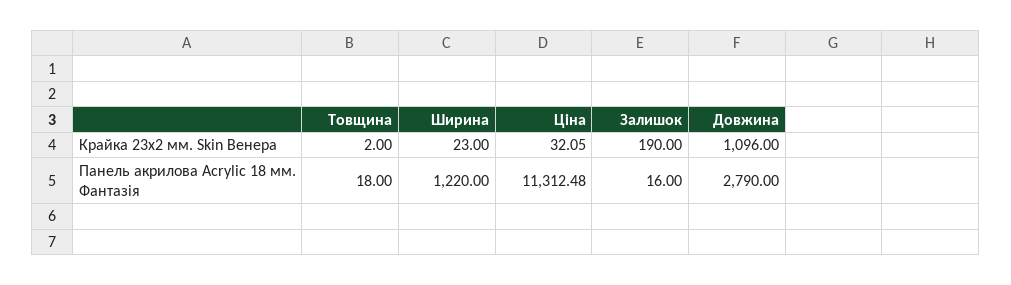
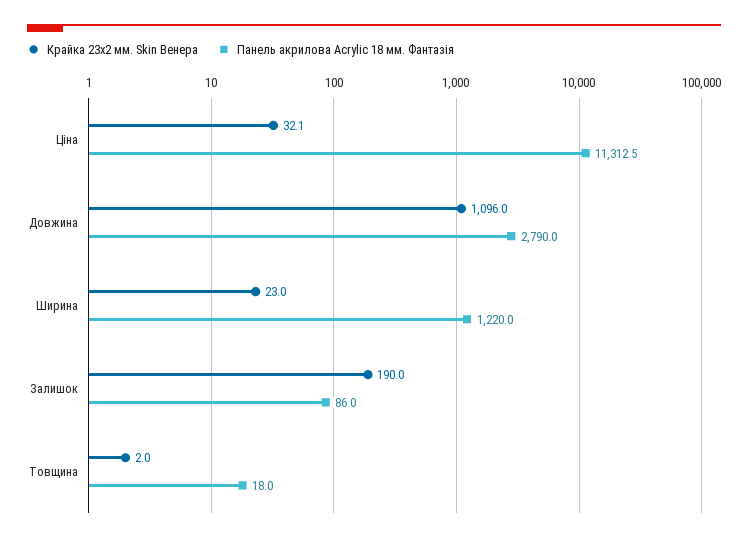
Панель акрилова Acrylic 18 мм. Фантазія, Залишок: 16 -> 86

